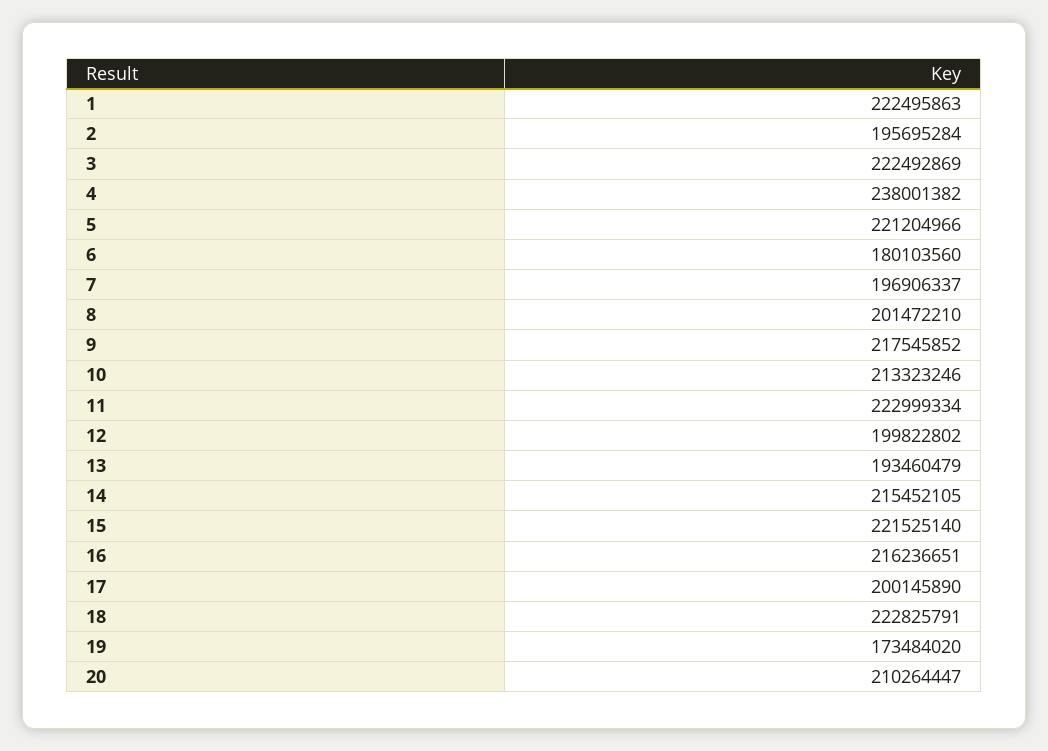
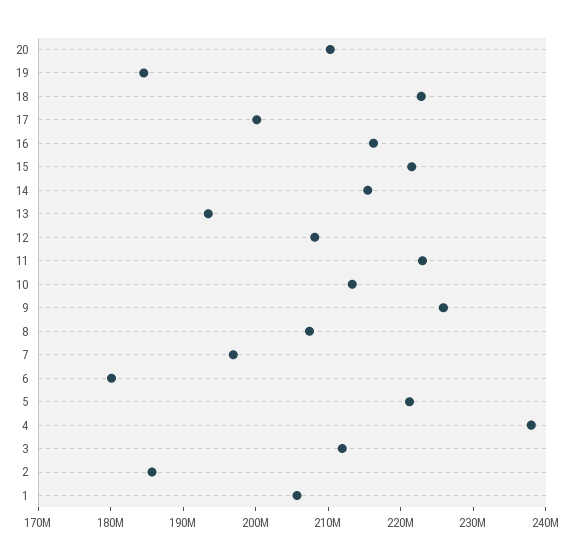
1: 222495863 -> 206000000
2: 195695284 -> 186000000
3: 222492869 -> 212000000
8: 201472210 -> 208000000
9: 217545852 -> 226000000
12: 199822802 -> 208000000
19: 173484020 -> 184000000

